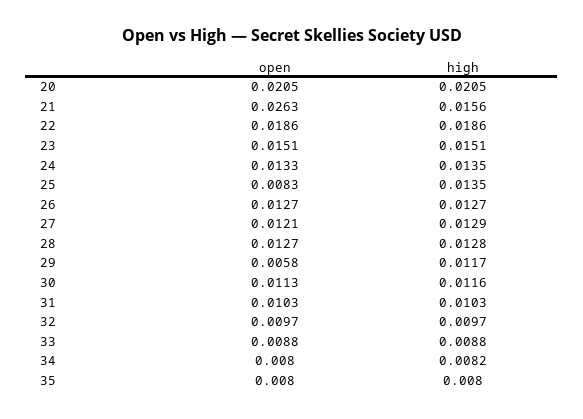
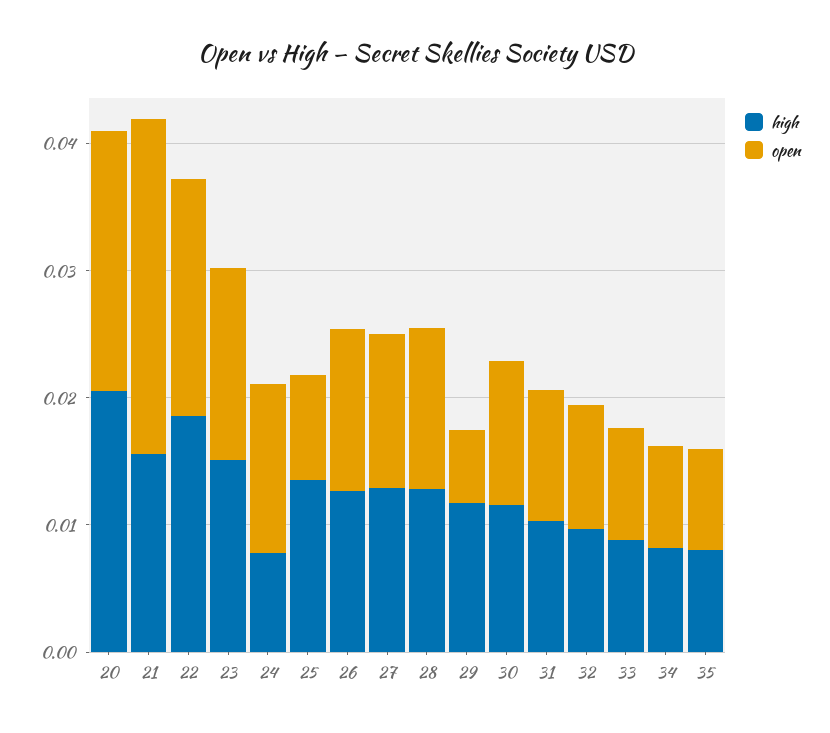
high, 24: 0.0135 -> 0.008

